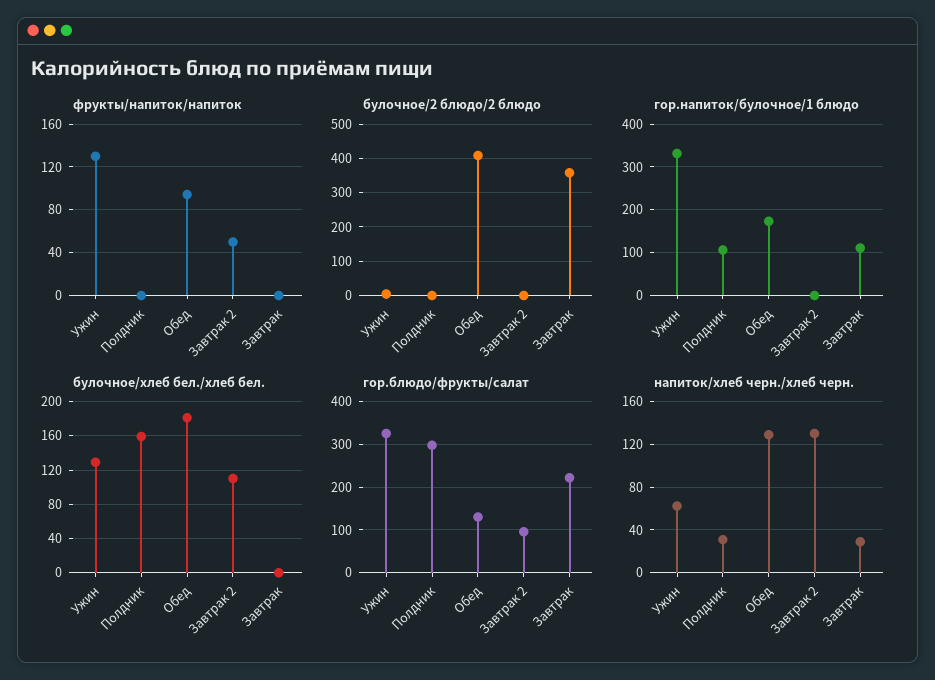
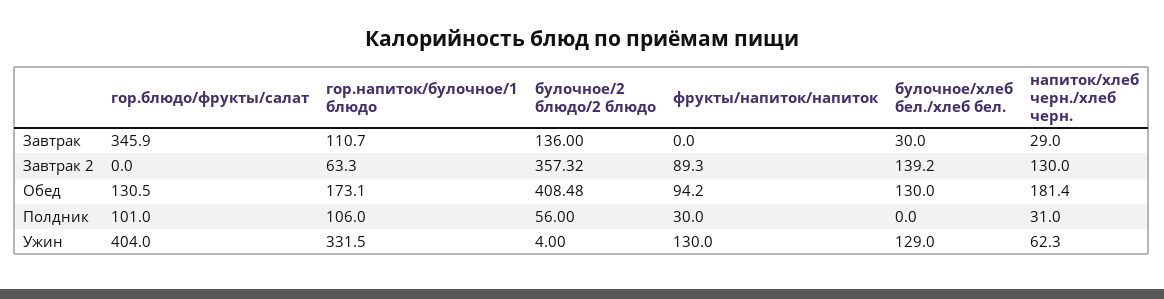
фрукты/напиток/напиток, Полдник: 0 -> 30
фрукты/напиток/напиток, Завтрак 2: 50 -> 89.3
булочное/2 блюдо/2 блюдо, Полдник: 0 -> 56
булочное/2 блюдо/2 блюдо, Завтрак 2: 0 -> 357.32
булочное/2 блюдо/2 блюдо, Завтрак: 360 -> 136
гор.напиток/булочное/1 блюдо, Завтрак 2: 0 -> 63.3
булочное/хлеб бел./хлеб бел., Полдник: 160 -> 0
булочное/хлеб бел./хлеб бел., Обед: 180 -> 130
булочное/хлеб бел./хлеб бел., Завтрак 2: 110 -> 139.2
булочное/хлеб бел./хлеб бел., Завтрак: 0 -> 30
гор.блюдо/фрукты/салат, Ужин: 320 -> 404
гор.блюдо/фрукты/салат, Полдник: 300 -> 101
гор.блюдо/фрукты/салат, Завтрак 2: 100 -> 0
гор.блюдо/фрукты/салат, Завтрак: 220 -> 345.9
напиток/хлеб черн./хлеб черн., Обед: 130 -> 181.4

